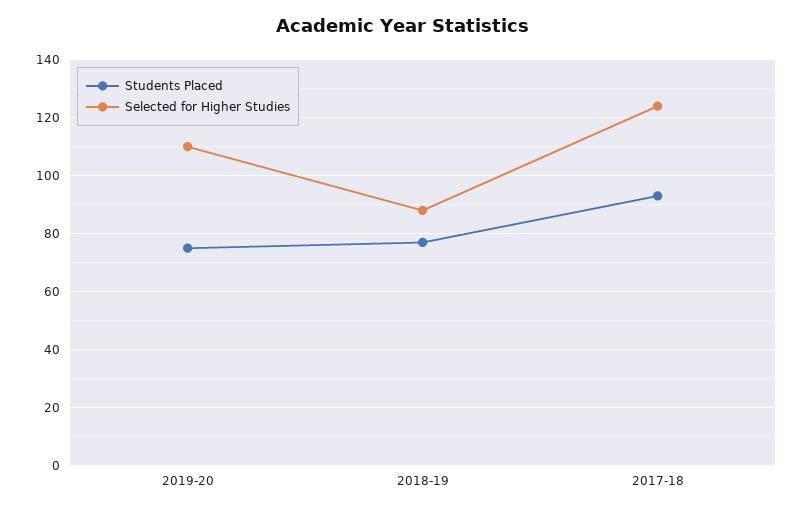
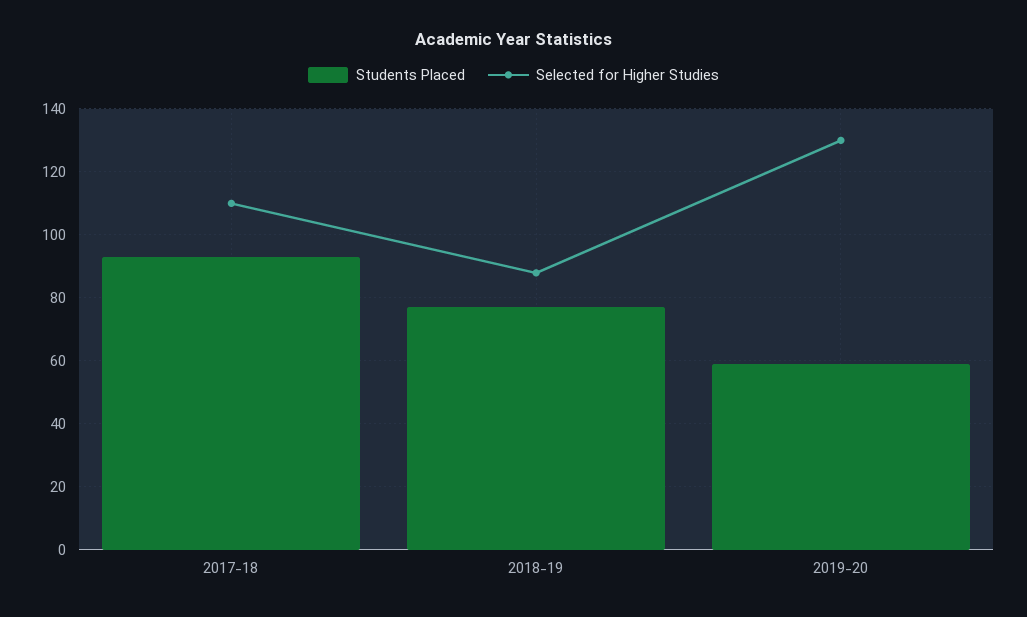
Students Placed, 2019-20: 75 -> 60
Selected for Higher Studies, 2019-20: 110 -> 130
Selected for Higher Studies, 2017-18: 125 -> 110

